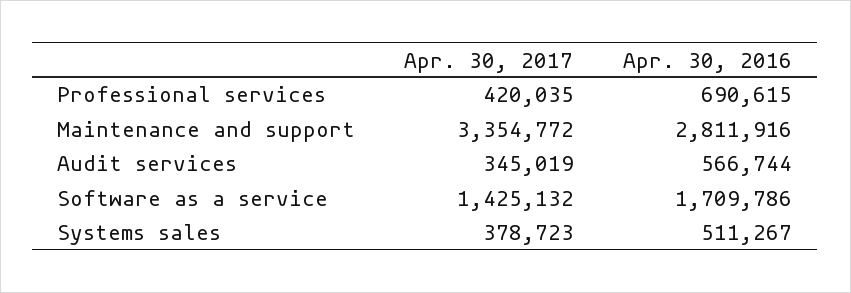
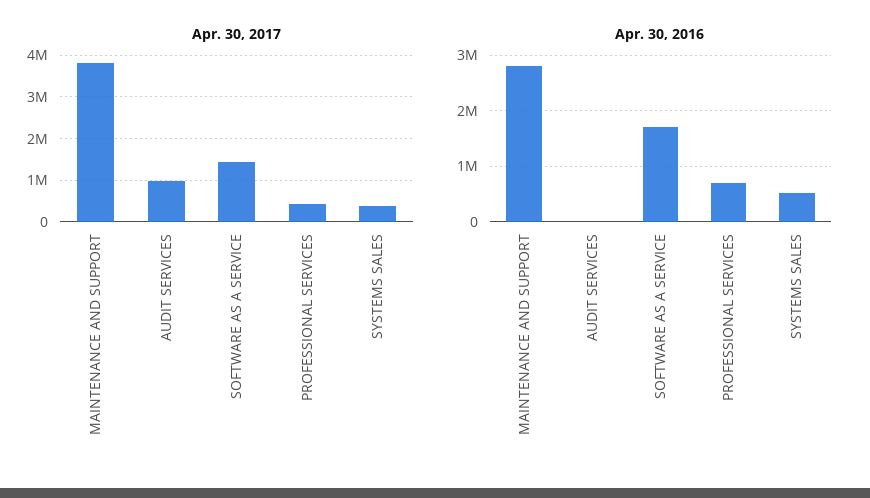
Apr. 30, 2017, Maintenance and support: 3354772 -> 3800000
Apr. 30, 2017, Audit services: 345019 -> 1000000
Apr. 30, 2016, Audit services: 566744 -> 0

